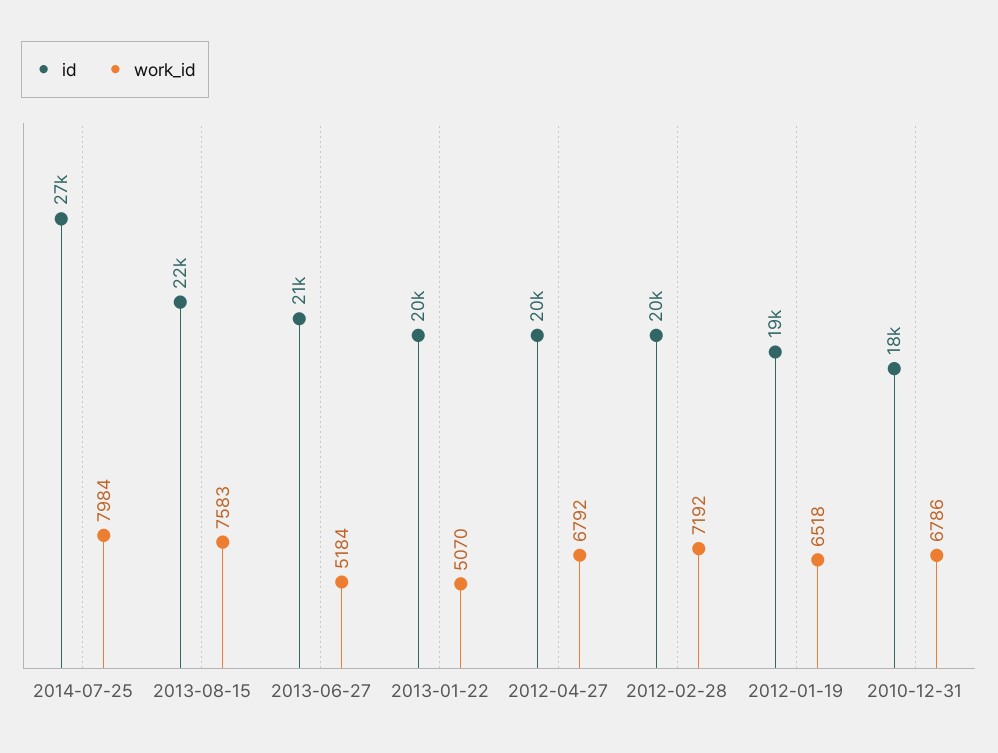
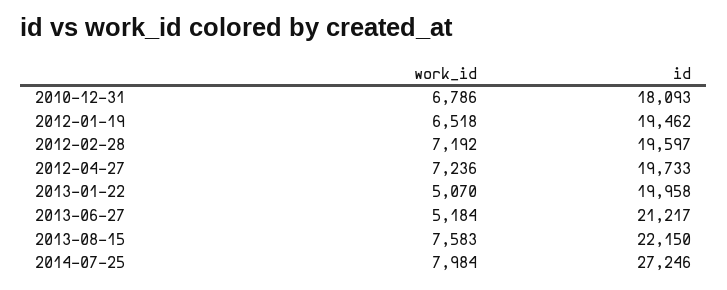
work_id, 2012-04-27: 6792 -> 7236

